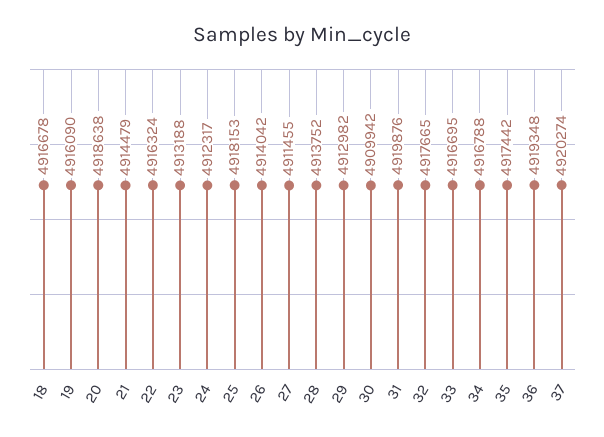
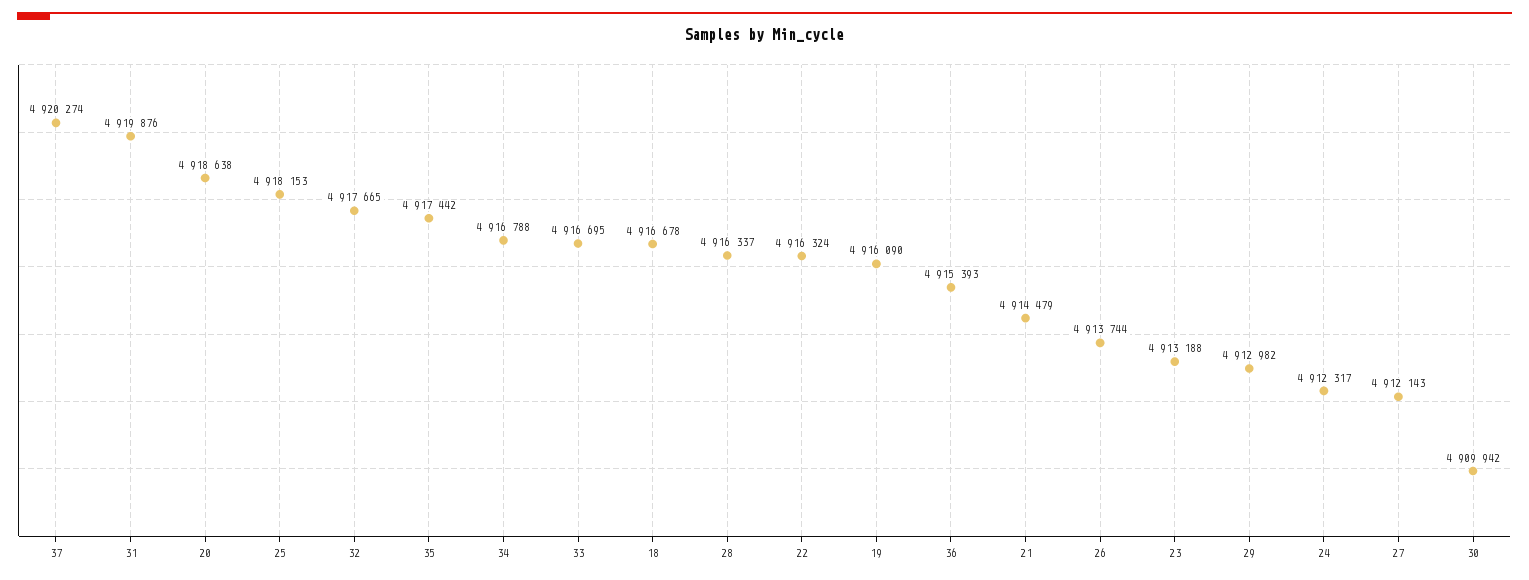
26: 4914042 -> 4913744
27: 4911455 -> 4912143
28: 4913752 -> 4916337
36: 4919348 -> 4915393

